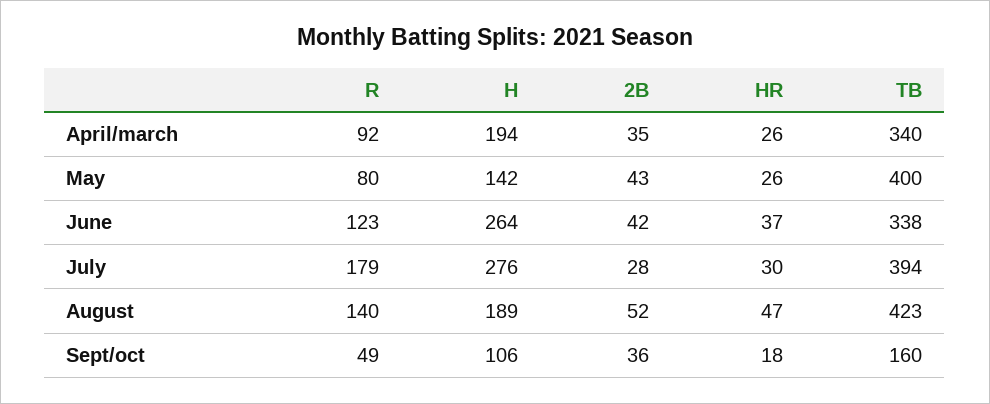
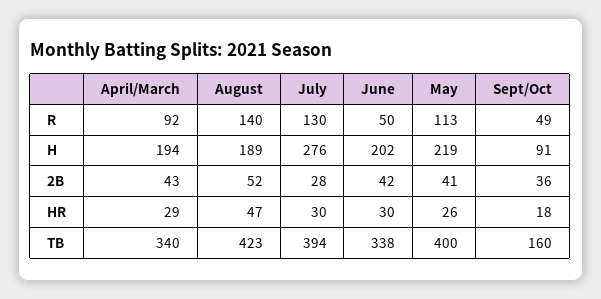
2B, April/march: 35 -> 43
HR, April/march: 26 -> 29
R, May: 80 -> 113
H, May: 142 -> 219
2B, May: 43 -> 41
R, June: 123 -> 50
H, June: 264 -> 202
HR, June: 37 -> 30
R, July: 179 -> 130
H, Sept/oct: 106 -> 91

